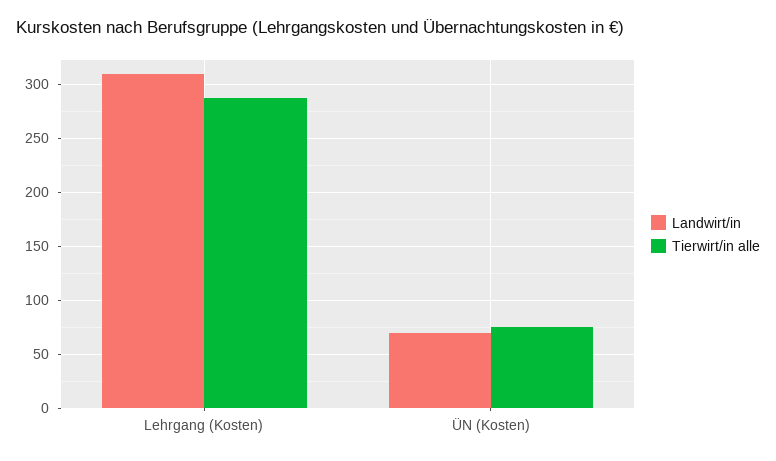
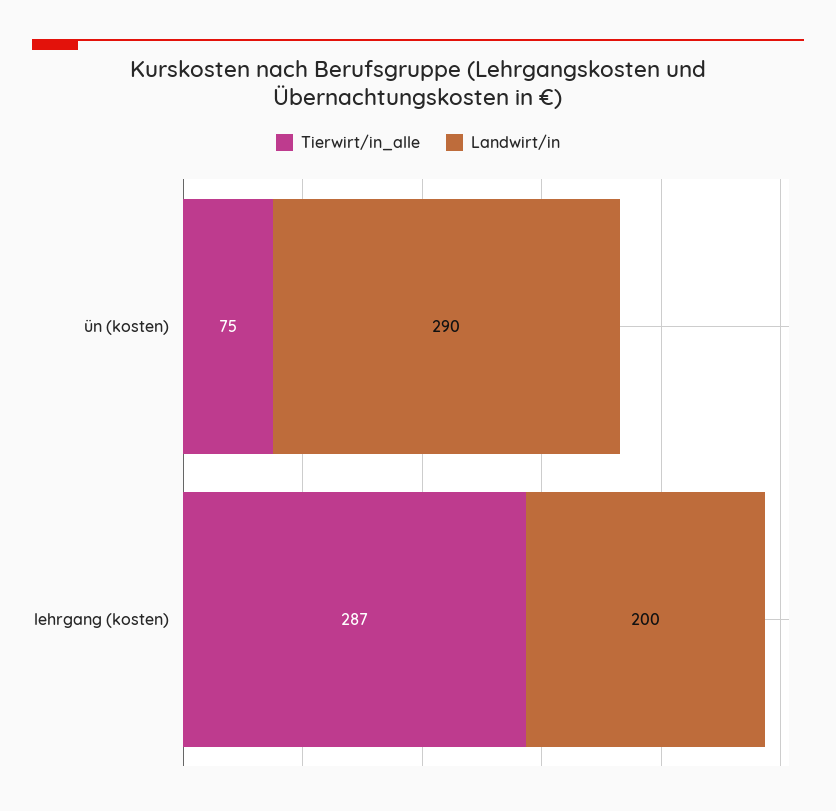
Landwirt/in, Lehrgang (Kosten): 310 -> 200
Landwirt/in, ÜN (Kosten): 70 -> 290

